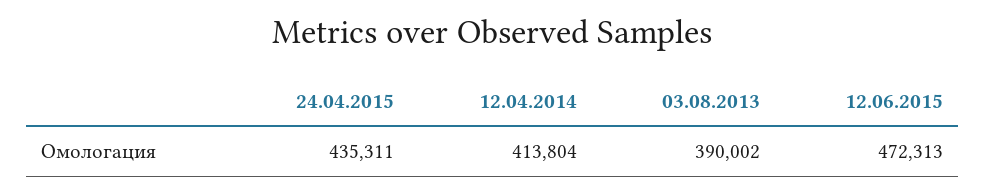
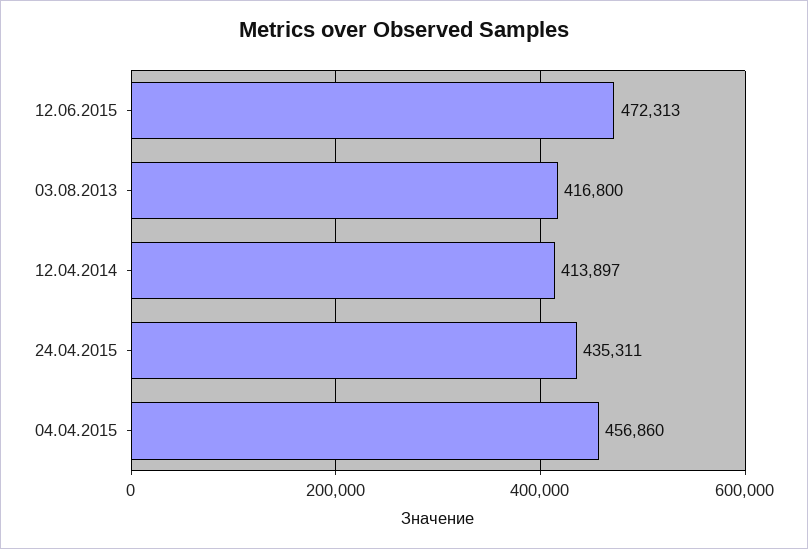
12.04.2014: 413804 -> 413897
03.08.2013: 390002 -> 416800
04.04.2015: none -> 456860

